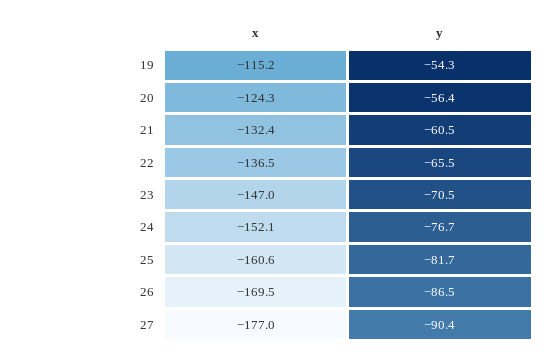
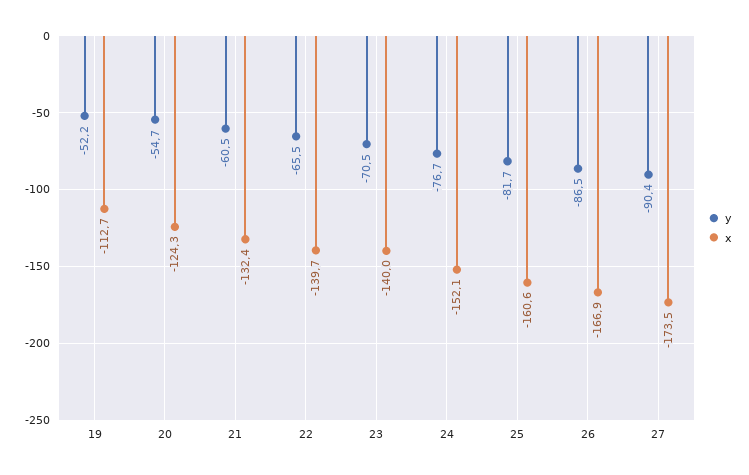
x, 19: -115.2 -> -112.7
y, 19: -54.3 -> -52.2
y, 20: -56.4 -> -54.7
x, 22: -136.5 -> -139.7
x, 23: -147 -> -140
x, 26: -169.5 -> -166.9
x, 27: -177 -> -173.5

